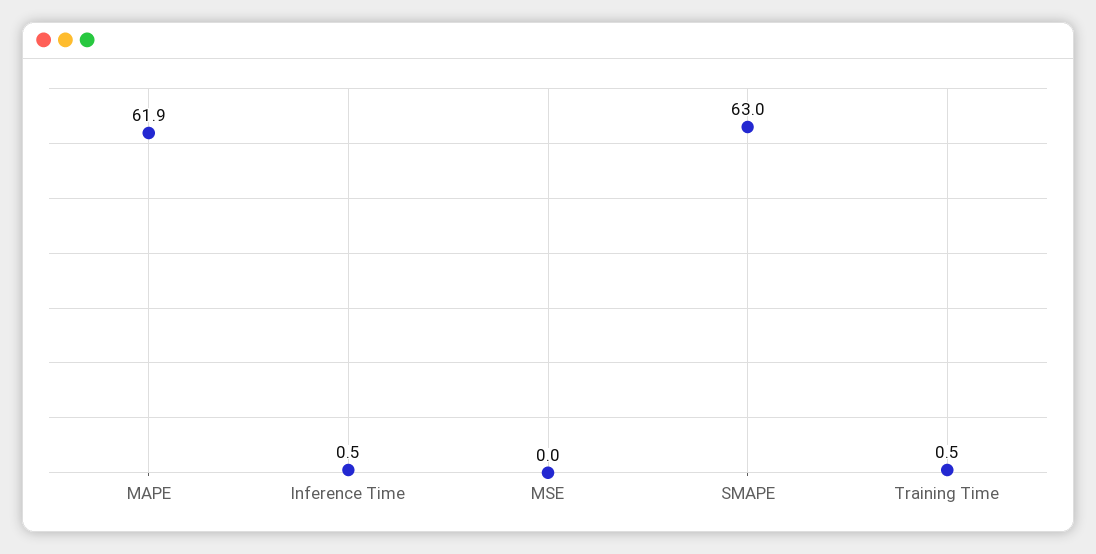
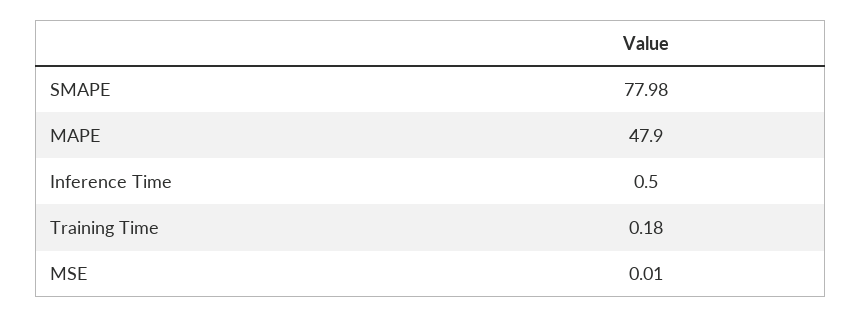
MAPE: 61.9 -> 47.9
SMAPE: 63 -> 77.98
Training Time: 0.5 -> 0.18

